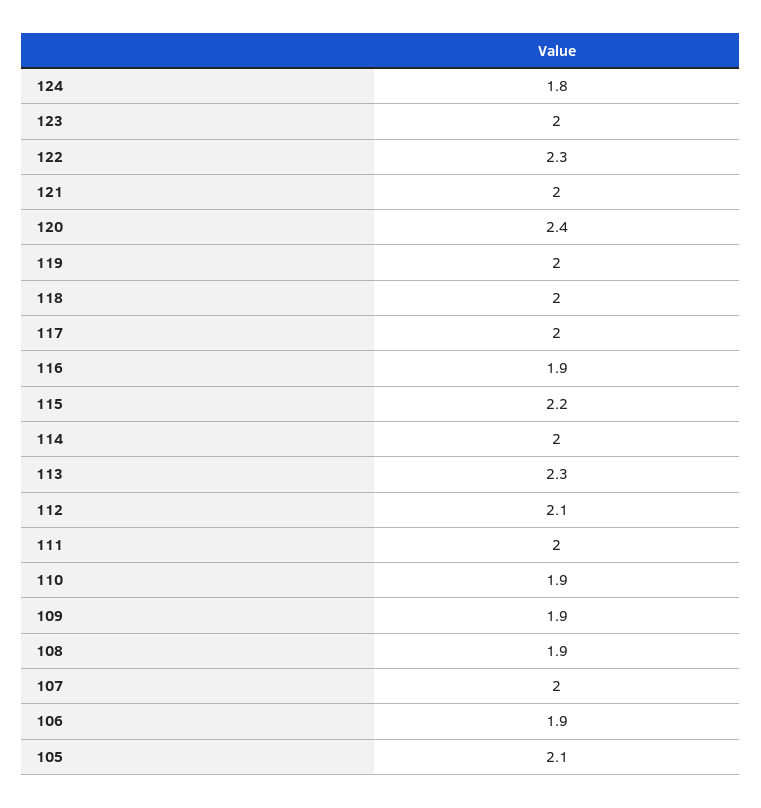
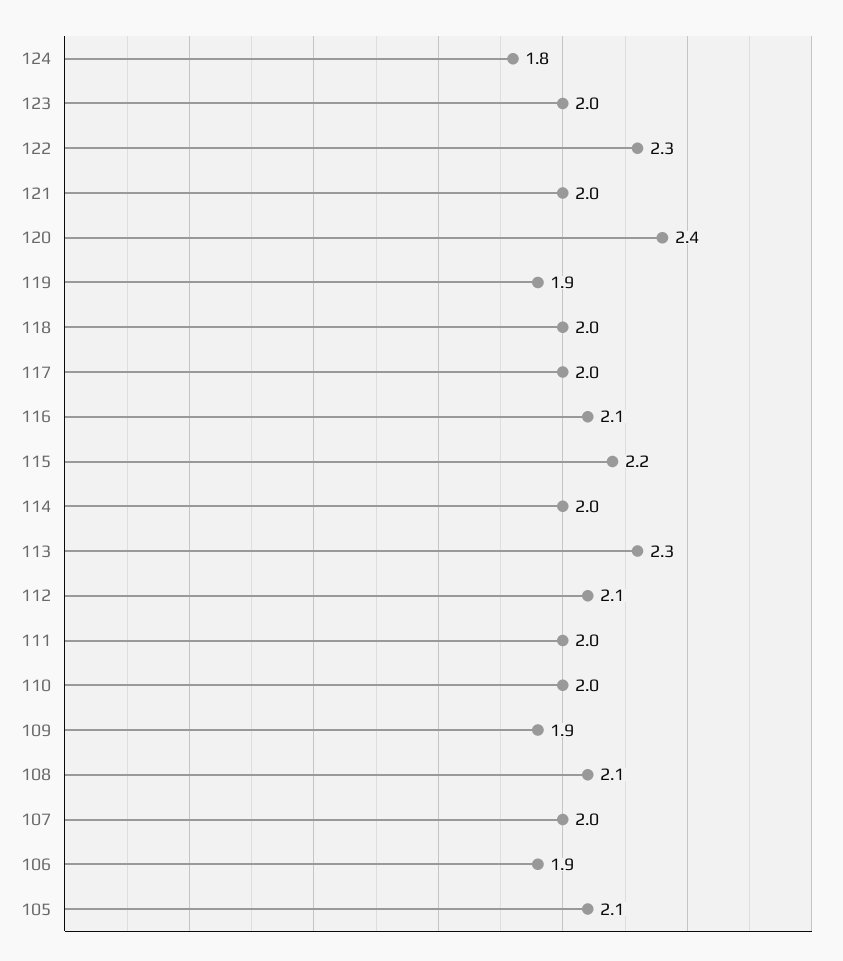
119: 2 -> 1.9
116: 1.9 -> 2.1
110: 1.9 -> 2
108: 1.9 -> 2.1

